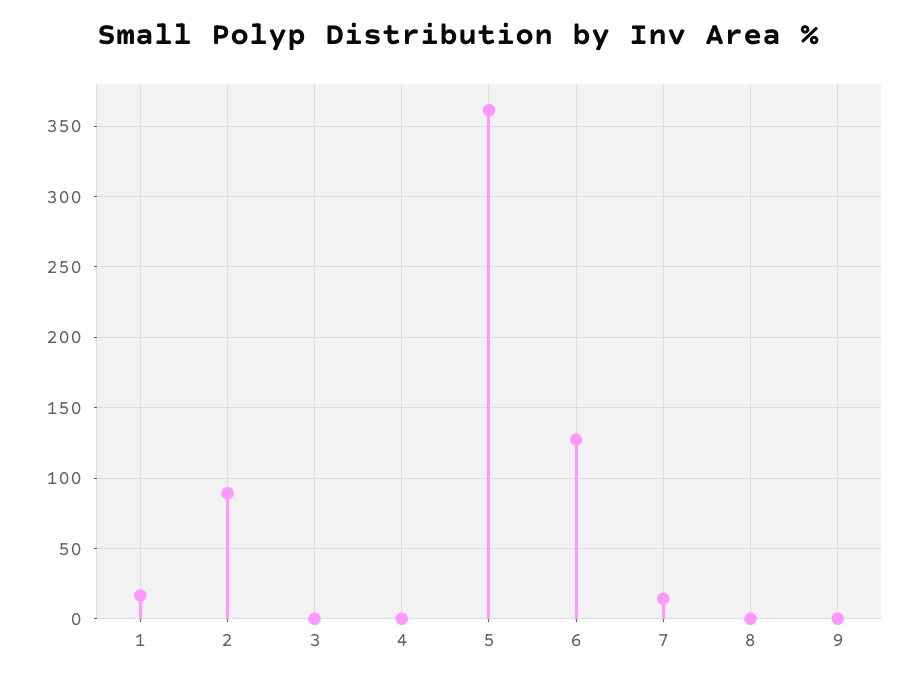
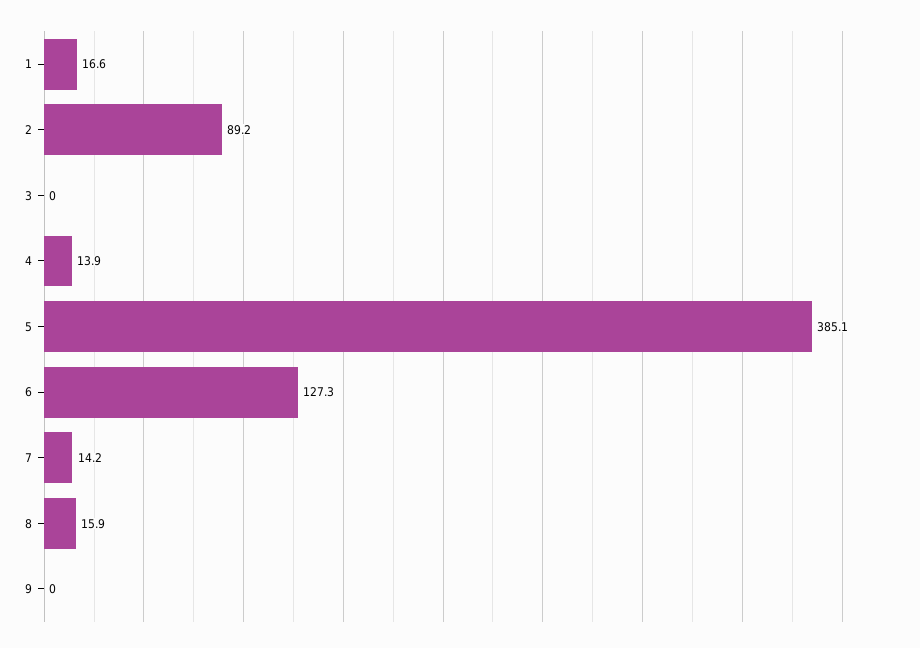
4: 0 -> 13.9
5: 360 -> 385.1
8: 0 -> 15.9

